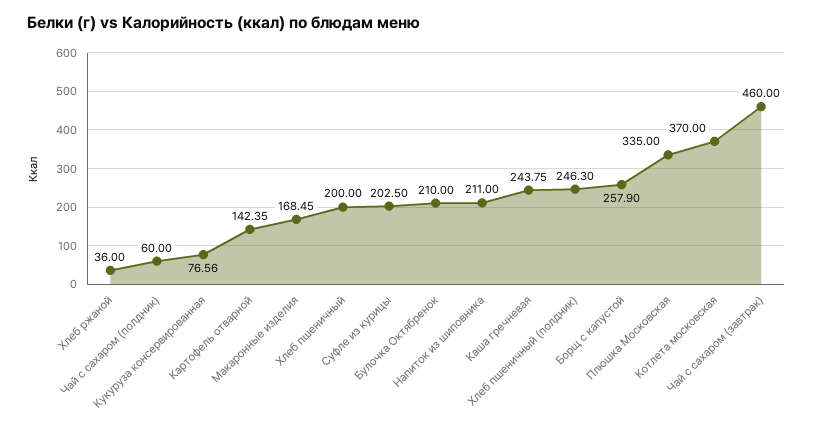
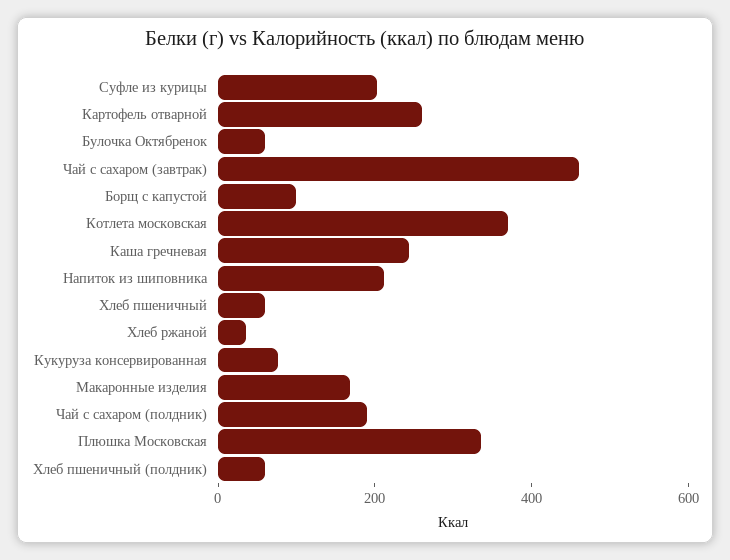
Чай с сахаром (полдник): 60 -> 200
Картофель отварной: 142.35 -> 250
Хлеб пшеничный: 200 -> 50
Булочка Октябренок: 210 -> 50
Хлеб пшеничный (полдник): 246.3 -> 50
Борщ с капустой: 257.9 -> 100

